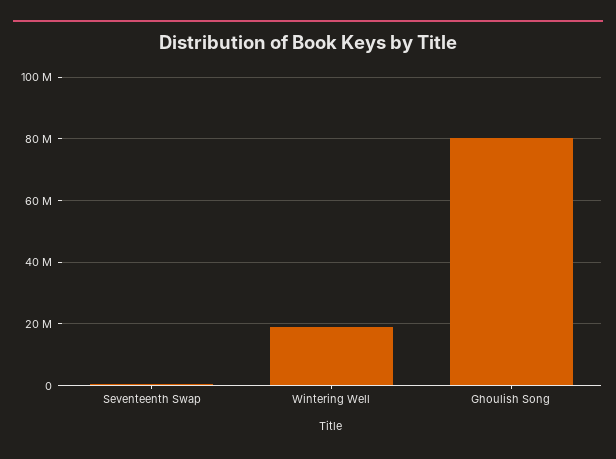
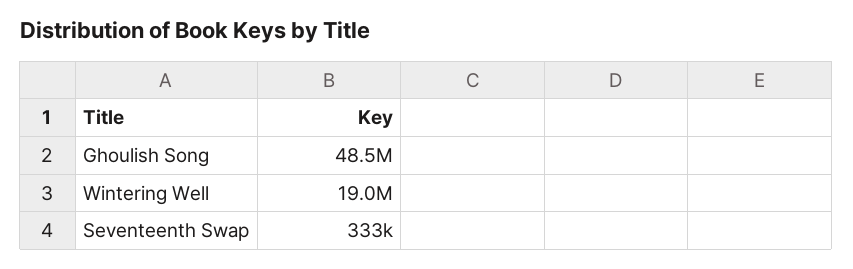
Ghoulish Song: 80000000 -> 48500000

